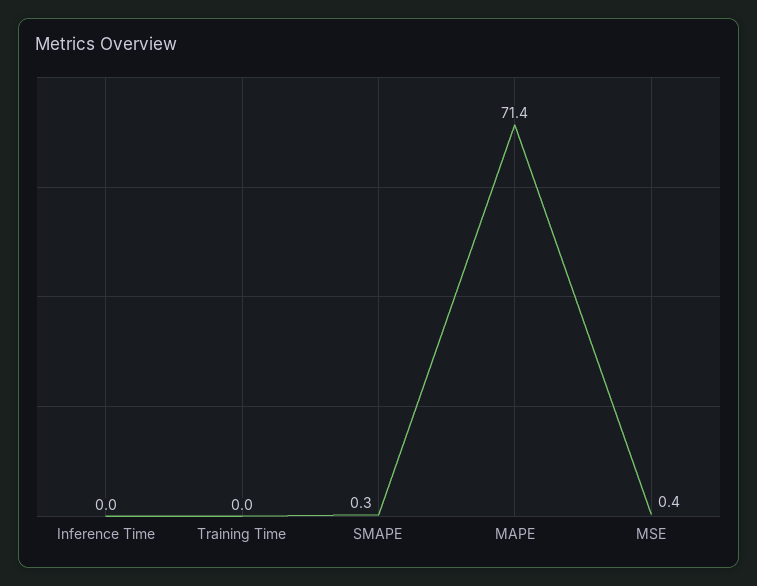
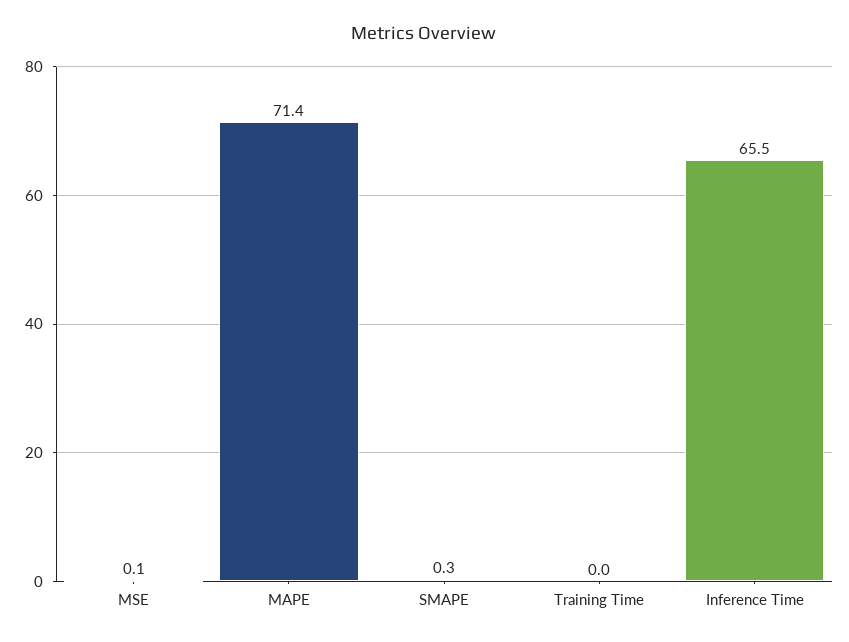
Inference Time: 0 -> 65.5
MSE: 0.4 -> 0.1

